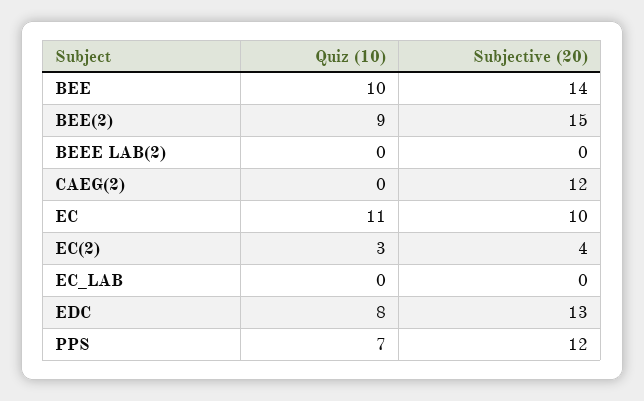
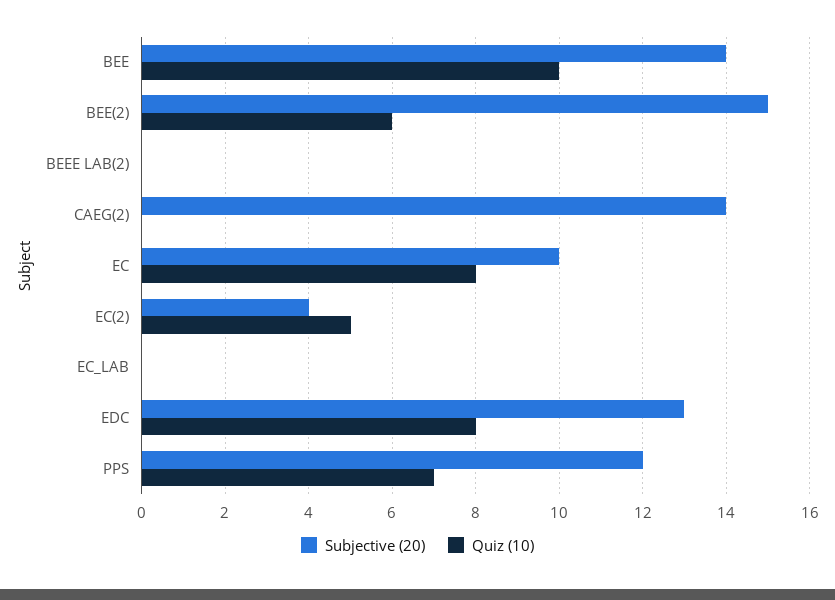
Quiz (10), BEE(2): 9 -> 6
Subjective (20), CAEG(2): 12 -> 14
Quiz (10), EC: 11 -> 8
Quiz (10), EC(2): 3 -> 5

